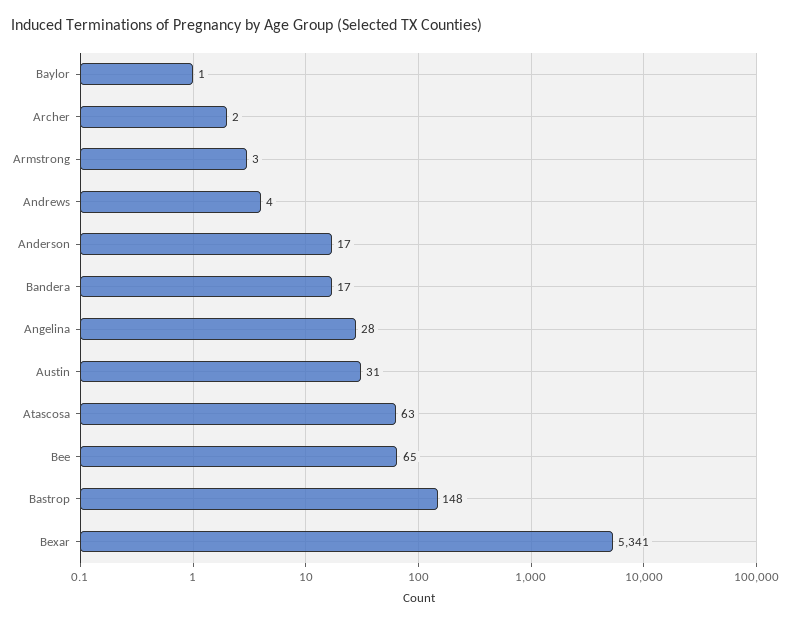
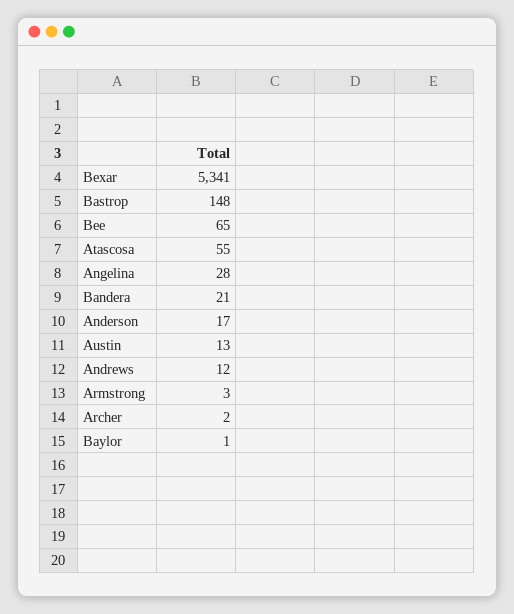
Andrews: 4 -> 12
Bandera: 17 -> 21
Austin: 31 -> 13
Atascosa: 63 -> 55

